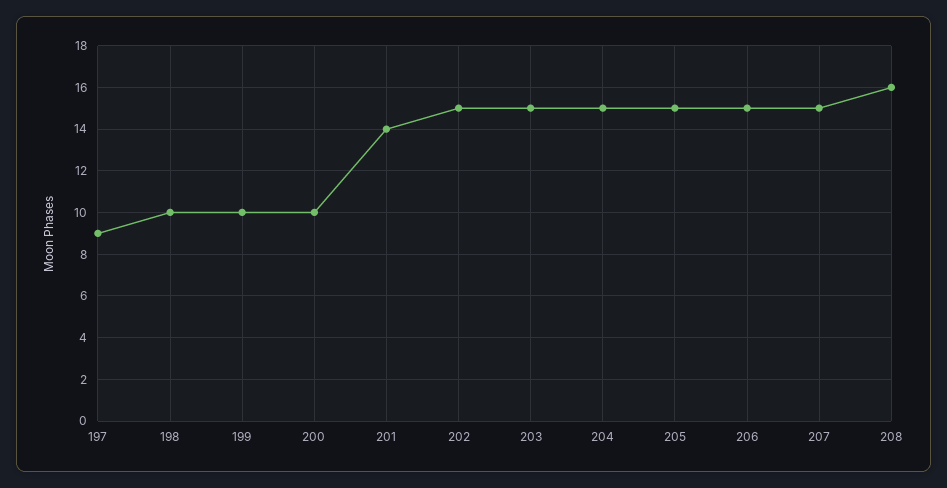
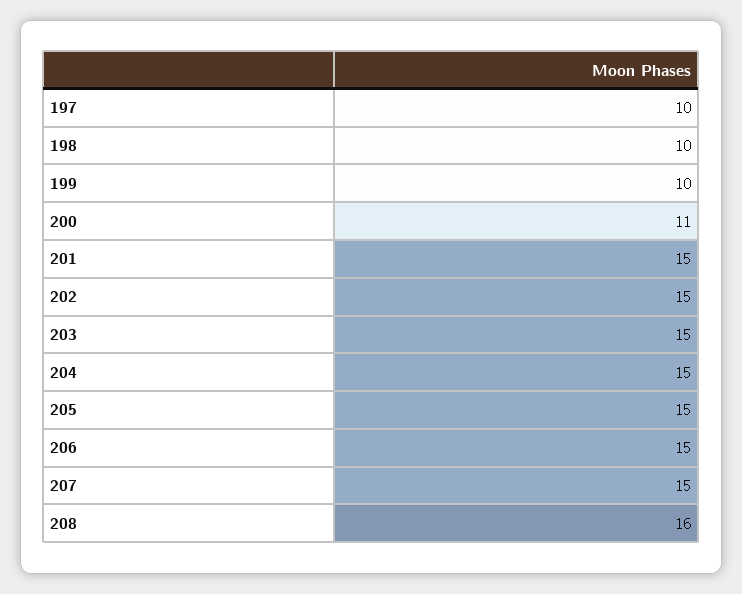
197: 9 -> 10
200: 10 -> 11
201: 14 -> 15

